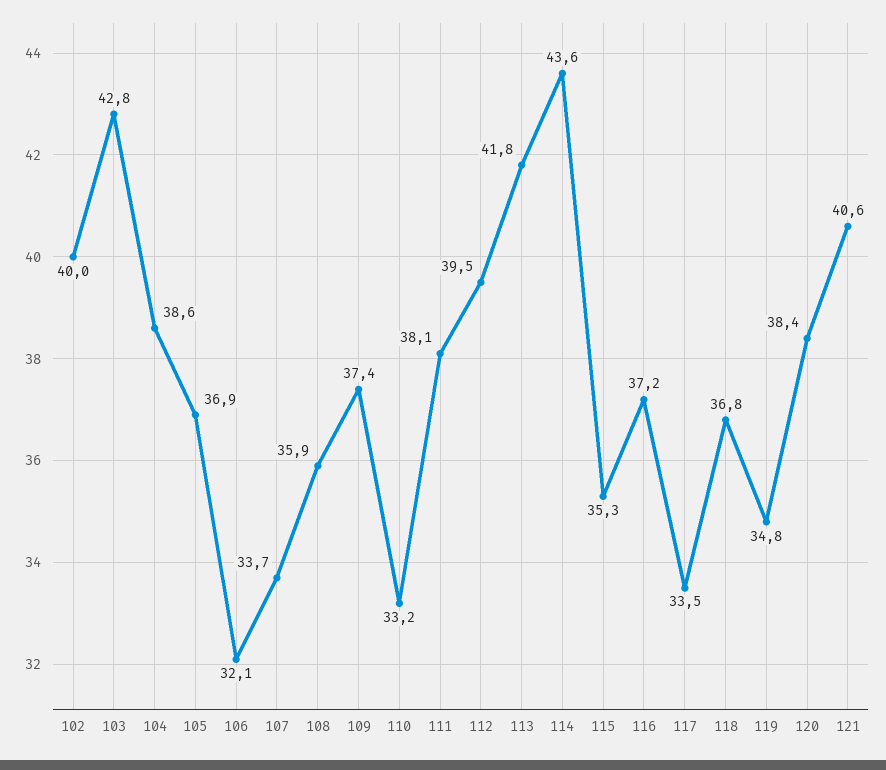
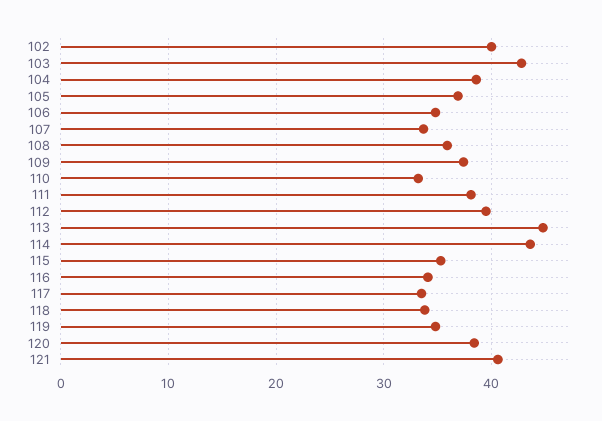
106: 32.1 -> 35
113: 41.8 -> 45
116: 37.2 -> 34
118: 36.8 -> 34

